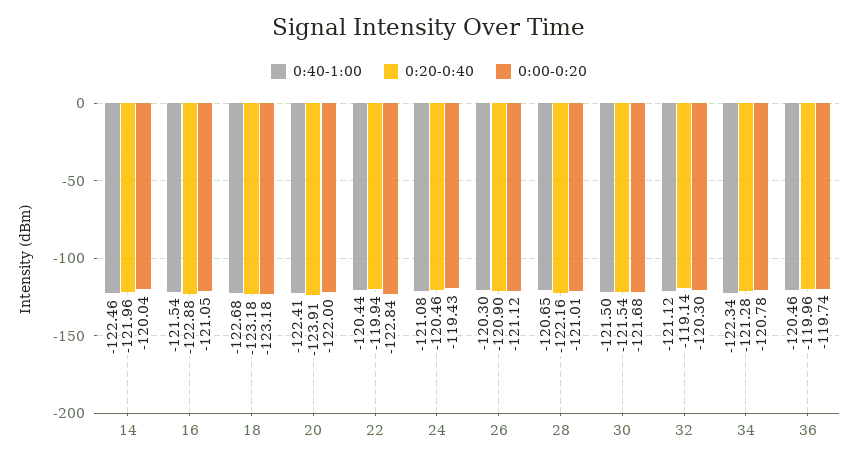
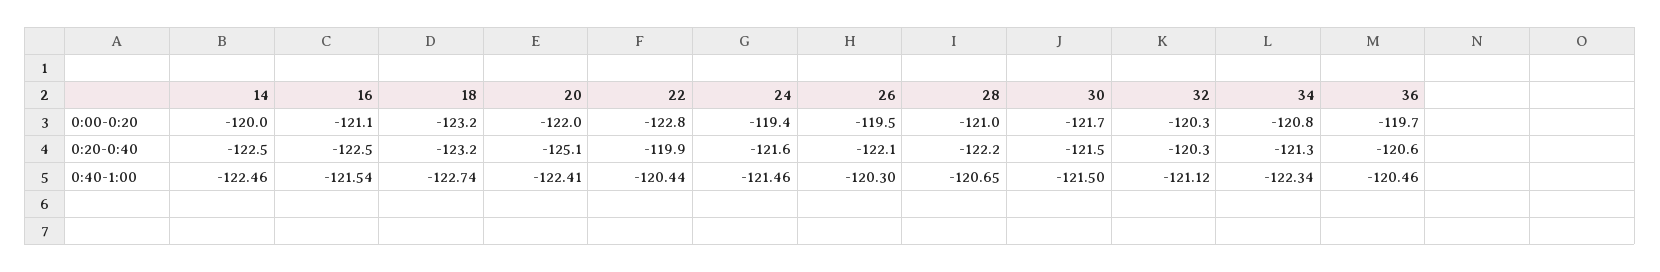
0:20-0:40, 14: -121.96 -> -122.5
0:20-0:40, 16: -122.88 -> -122.5
0:40-1:00, 18: -122.68 -> -122.74
0:20-0:40, 20: -123.91 -> -125.1
0:40-1:00, 24: -121.08 -> -121.46
0:20-0:40, 24: -120.46 -> -121.6
0:20-0:40, 26: -120.9 -> -122.1
0:00-0:20, 26: -121.12 -> -119.5
0:20-0:40, 32: -119.14 -> -120.3
0:20-0:40, 36: -119.96 -> -120.6

